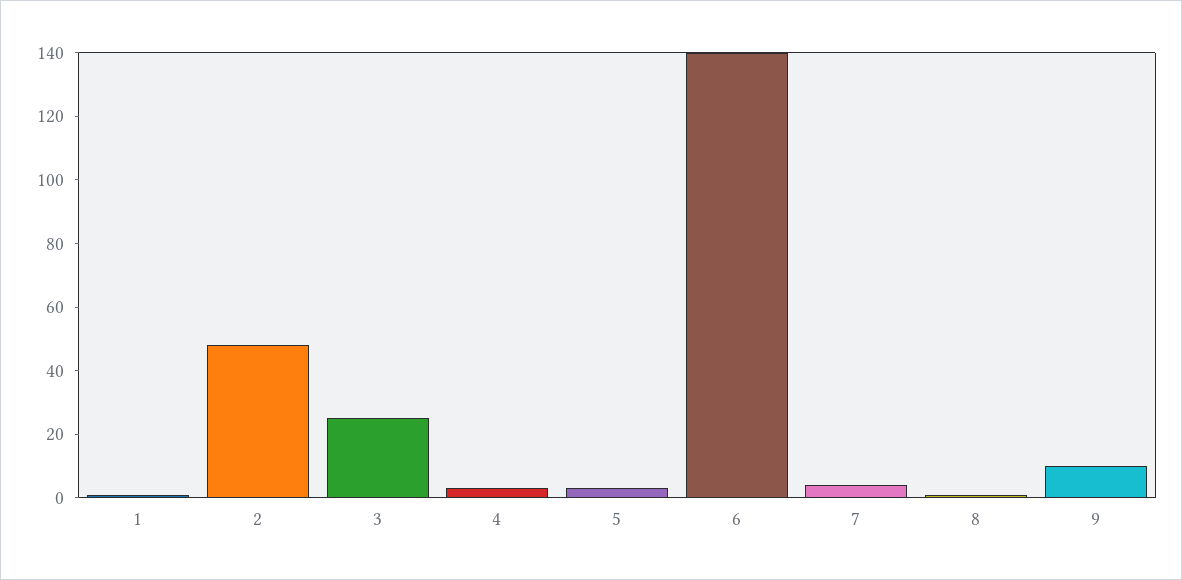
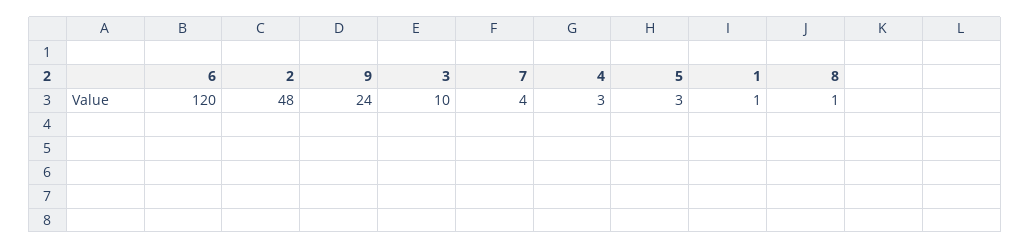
3: 25 -> 10
6: 140 -> 120
9: 10 -> 24

